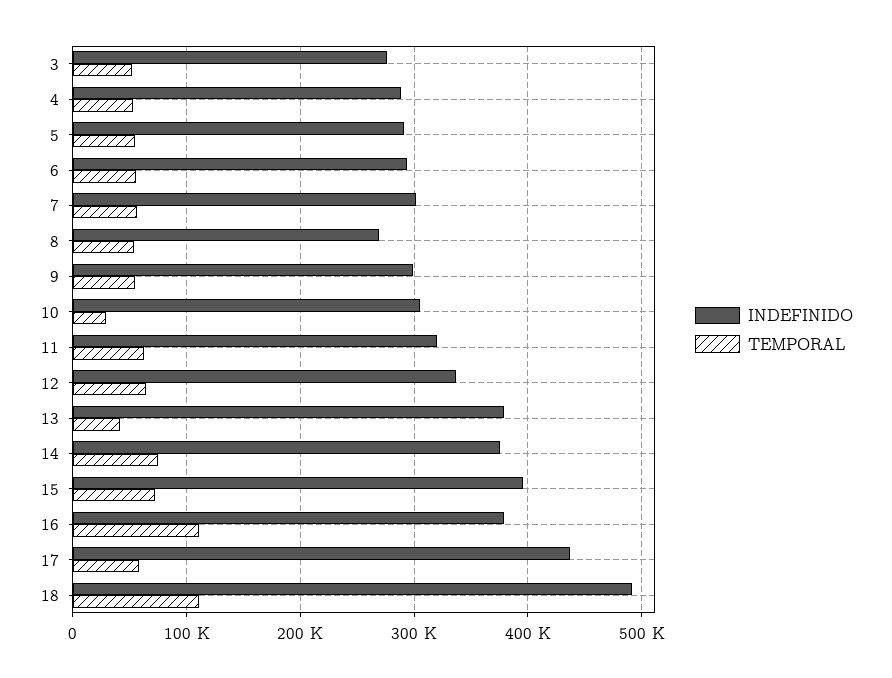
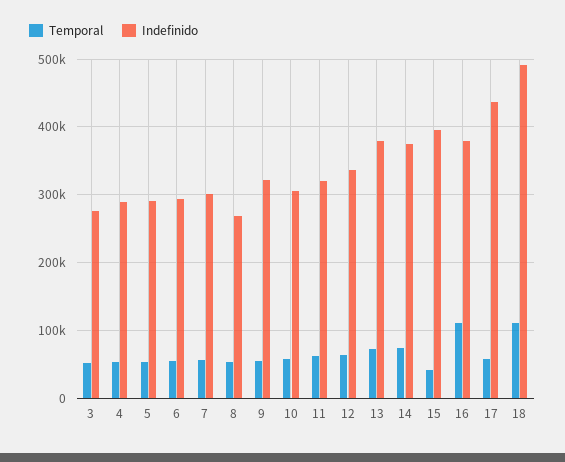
INDEFINIDO, 9: 300000 -> 320000
TEMPORAL, 10: 30000 -> 60000
TEMPORAL, 13: 40000 -> 70000
TEMPORAL, 15: 70000 -> 40000

